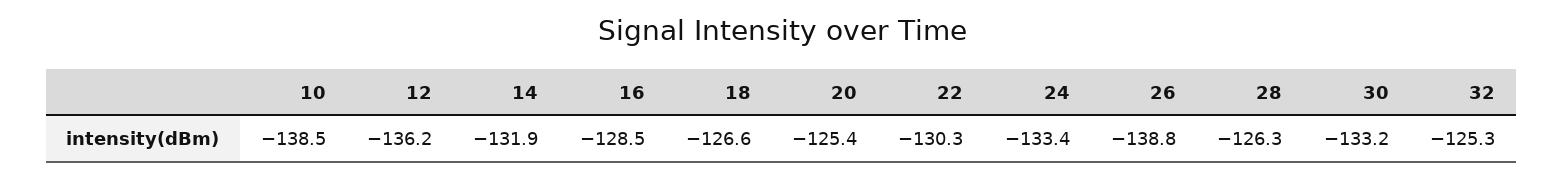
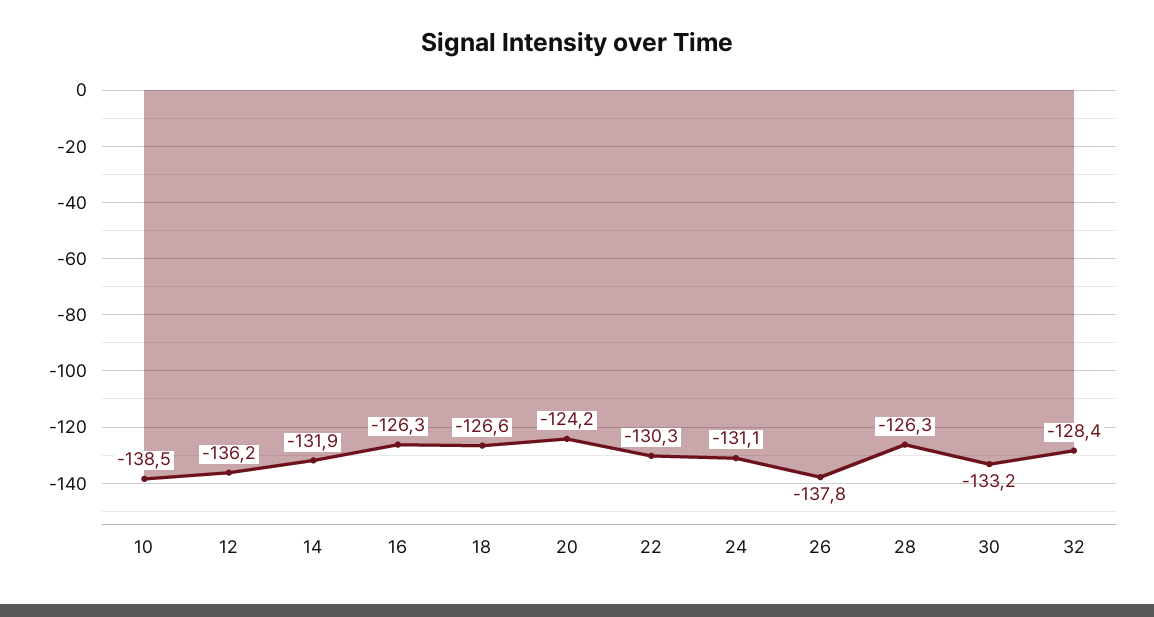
16: -128.5 -> -126.3
20: -125.4 -> -124.2
24: -133.4 -> -131.1
26: -138.8 -> -137.8
32: -125.3 -> -128.4

